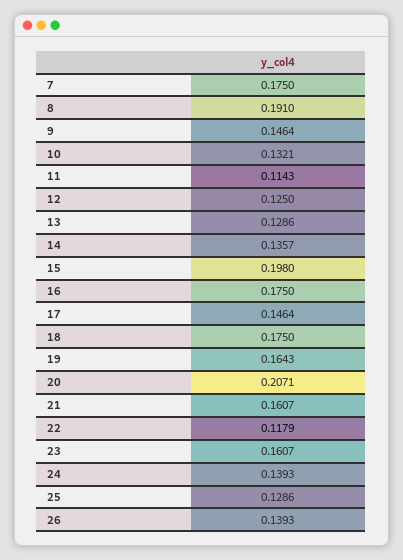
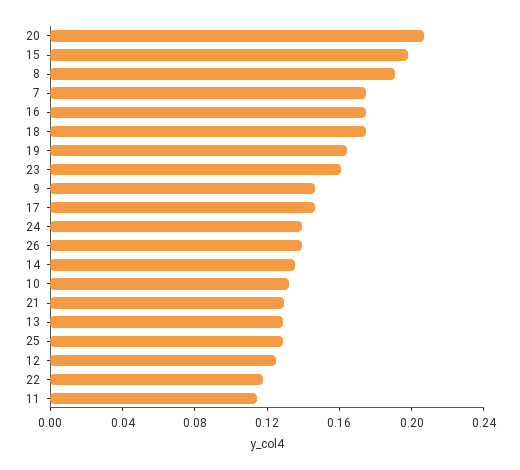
21: 0.1607 -> 0.13

